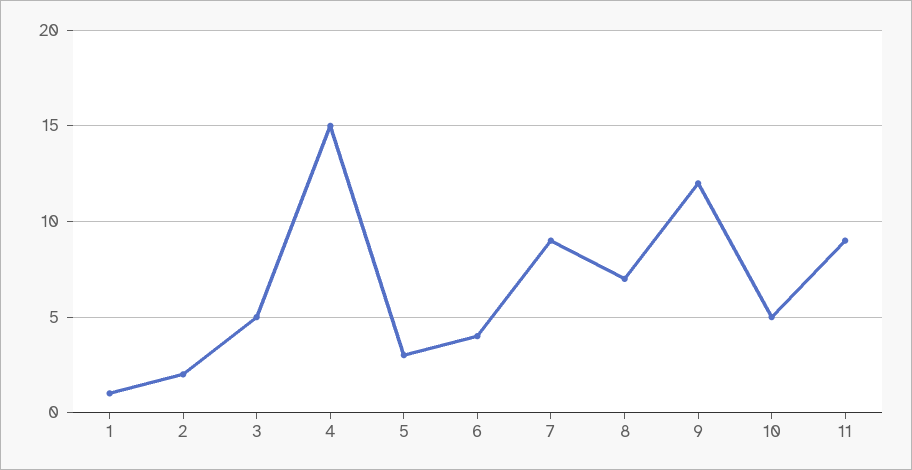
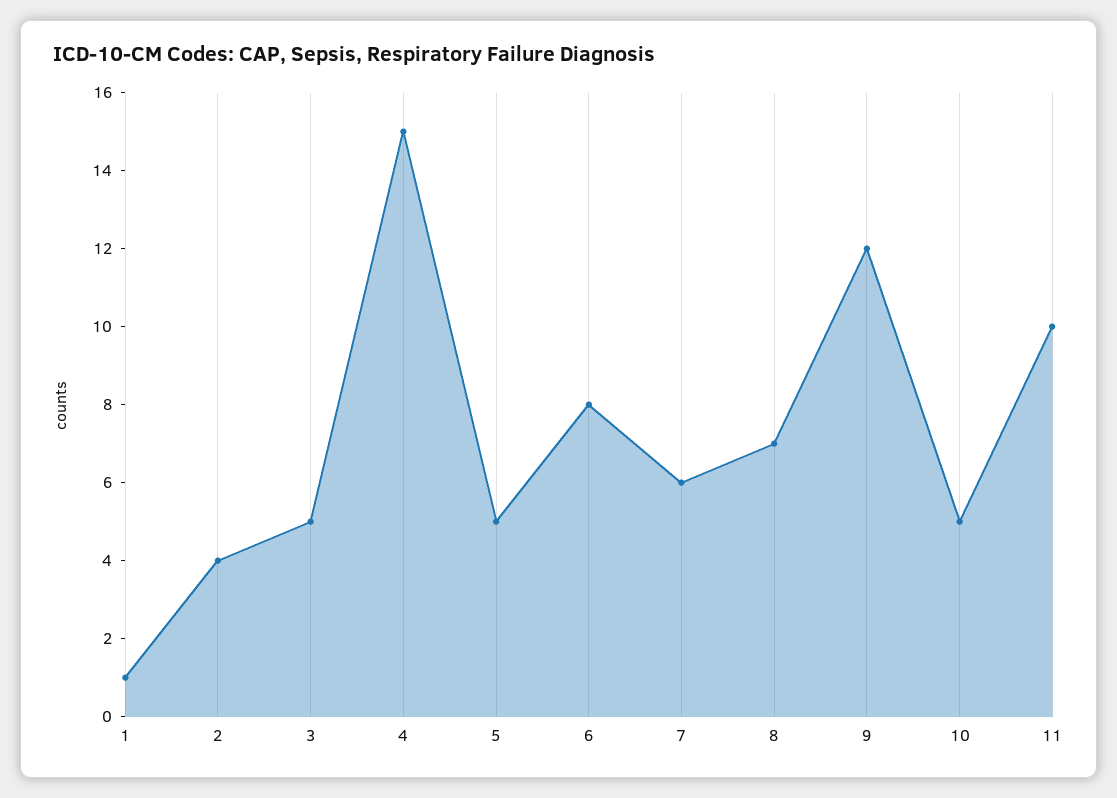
2: 2 -> 4
5: 3 -> 5
6: 4 -> 8
7: 9 -> 6
11: 9 -> 10

